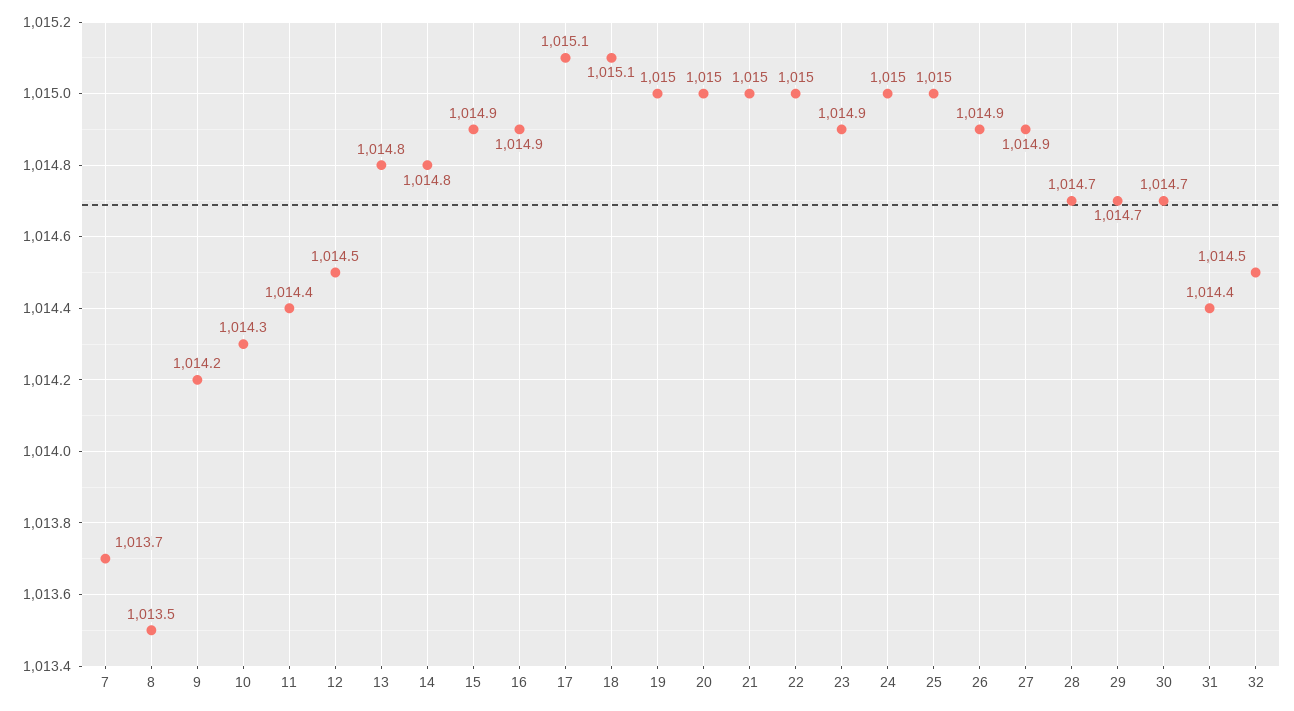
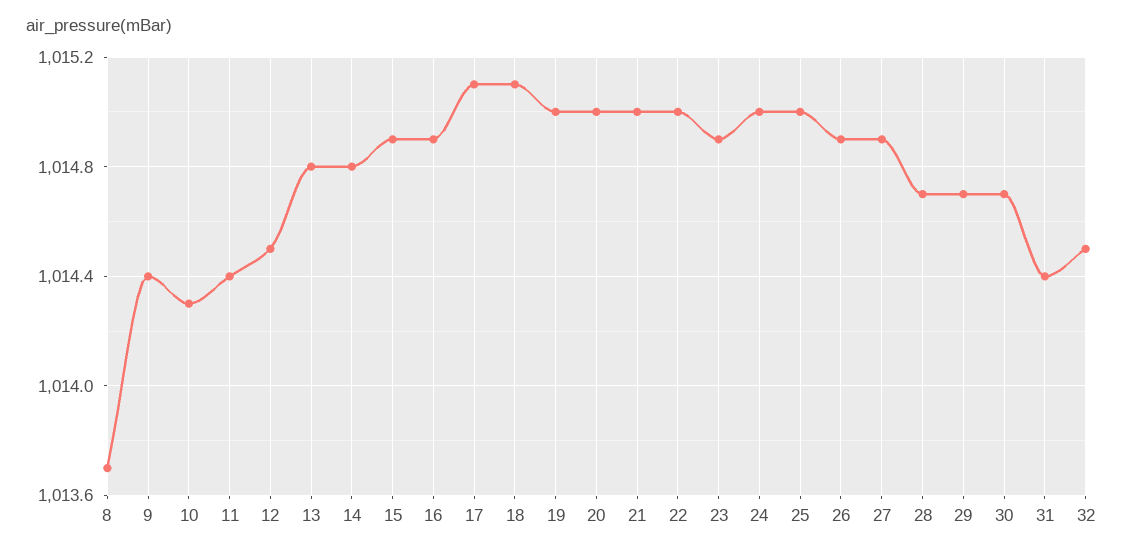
7: 1013.7 -> none
8: 1013.5 -> 1013.7
9: 1014.2 -> 1014.4

